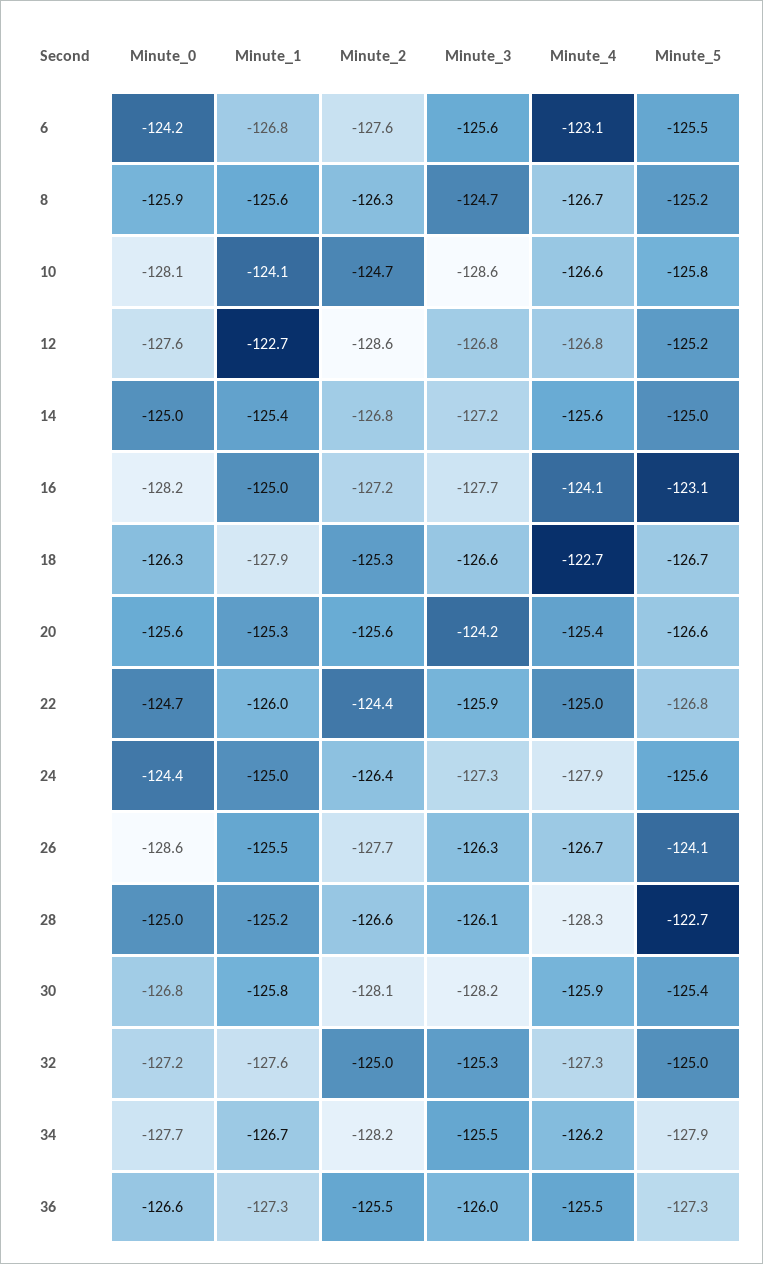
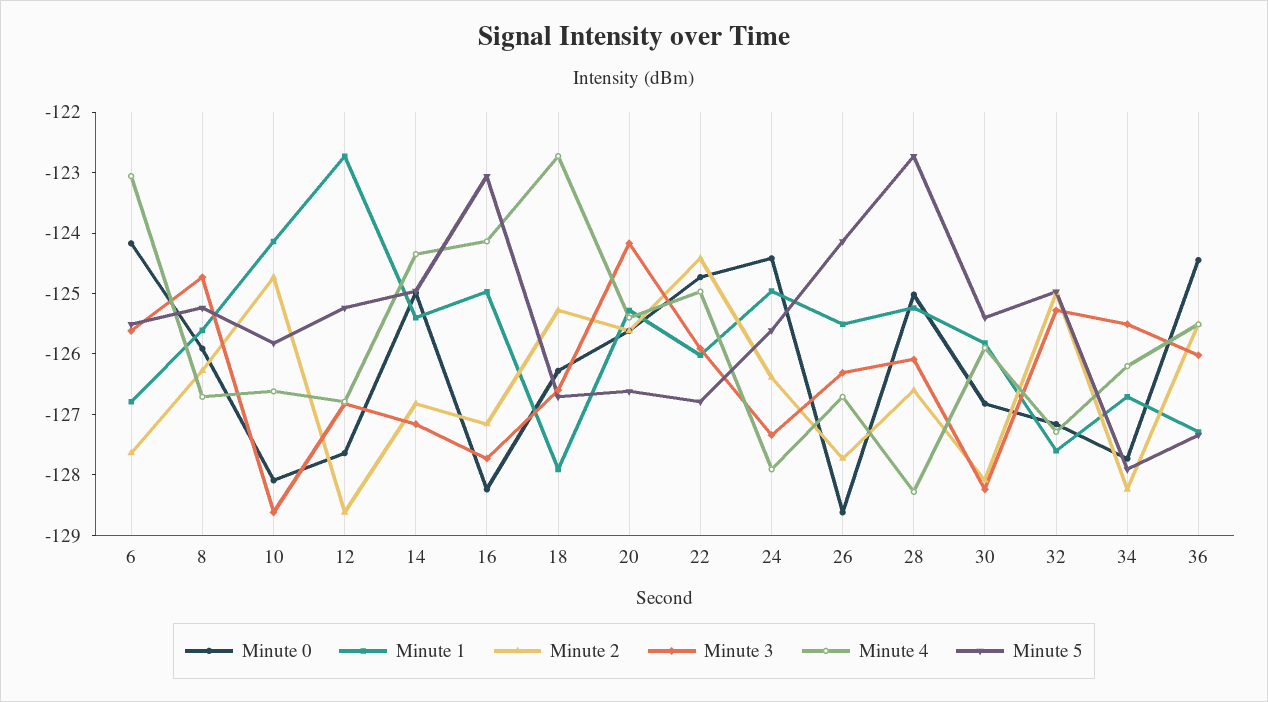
Minute_4, 14: -125.6 -> -124.4
Minute_0, 36: -126.6 -> -124.4

